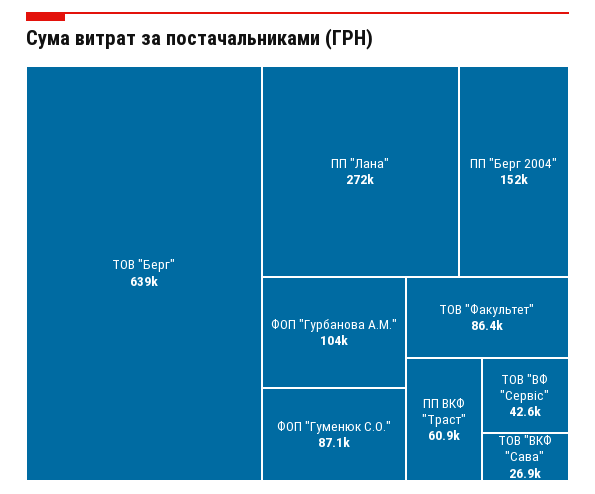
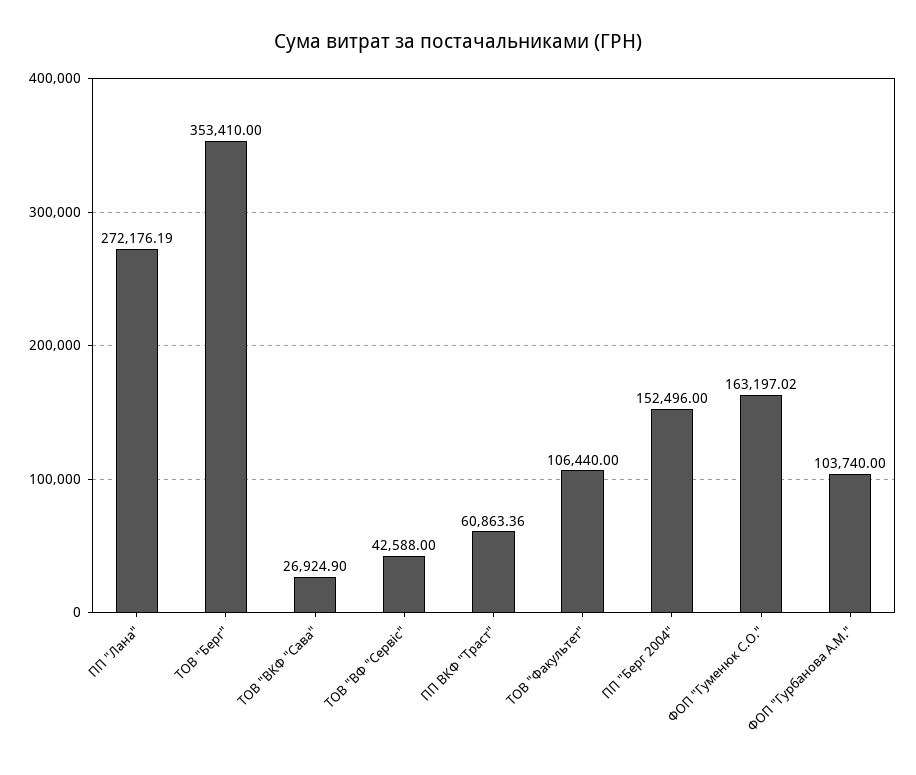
ТОВ "Берг": 639000 -> 353410
ФОП "Гуменюк С.О.": 87100 -> 163197.02
ТОВ "Факультет": 86400 -> 106440

